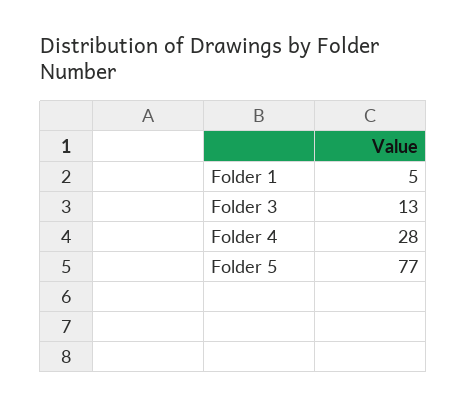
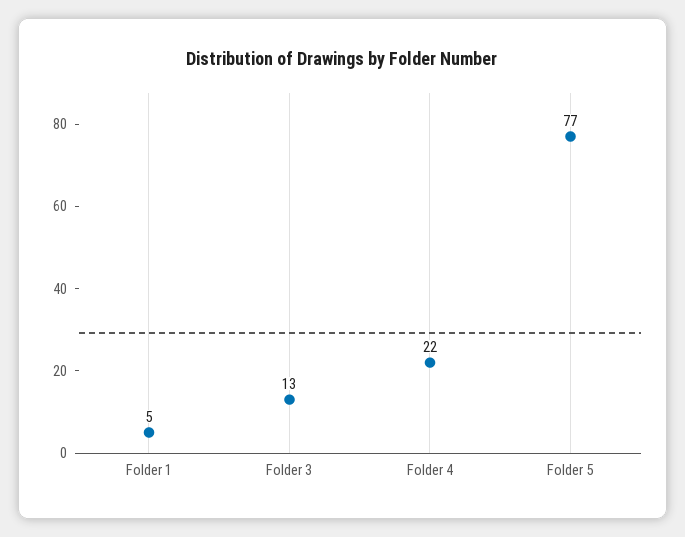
Folder 4: 28 -> 22

